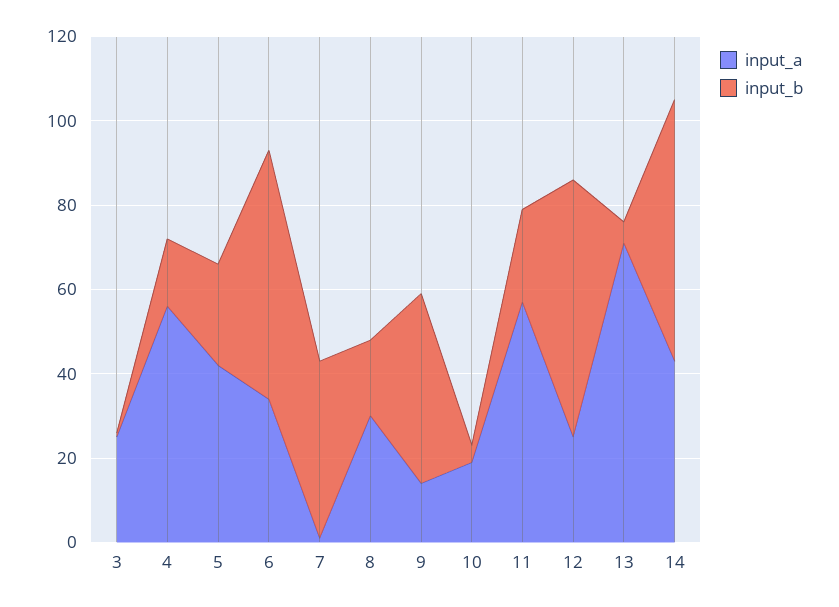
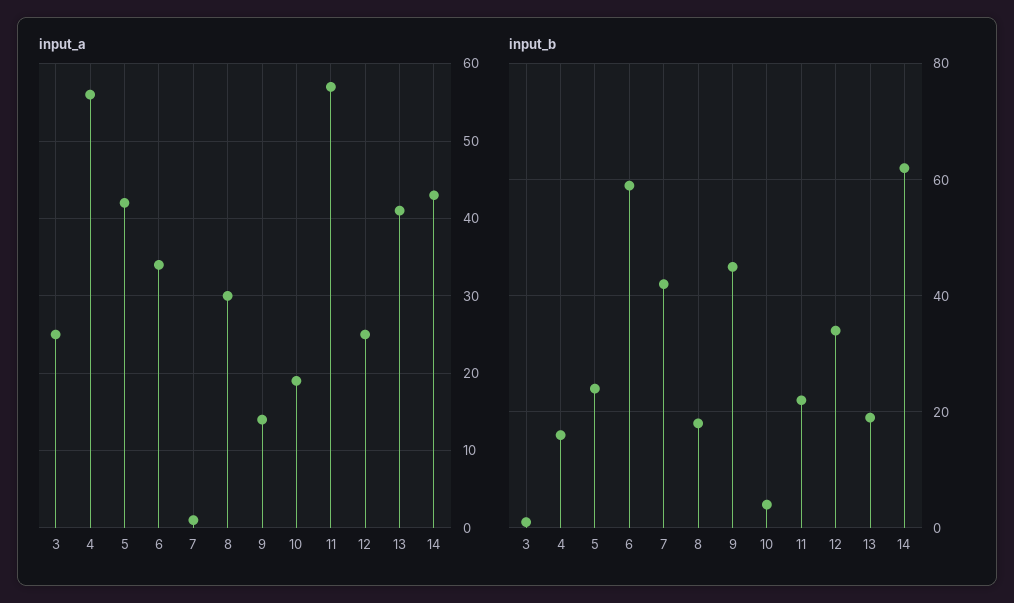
input_b, 12: 60 -> 35
input_a, 13: 70 -> 41
input_b, 13: 5 -> 20

